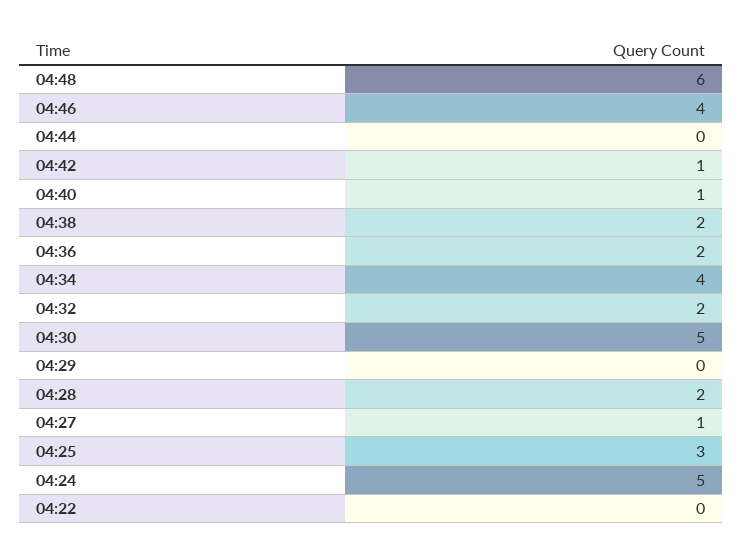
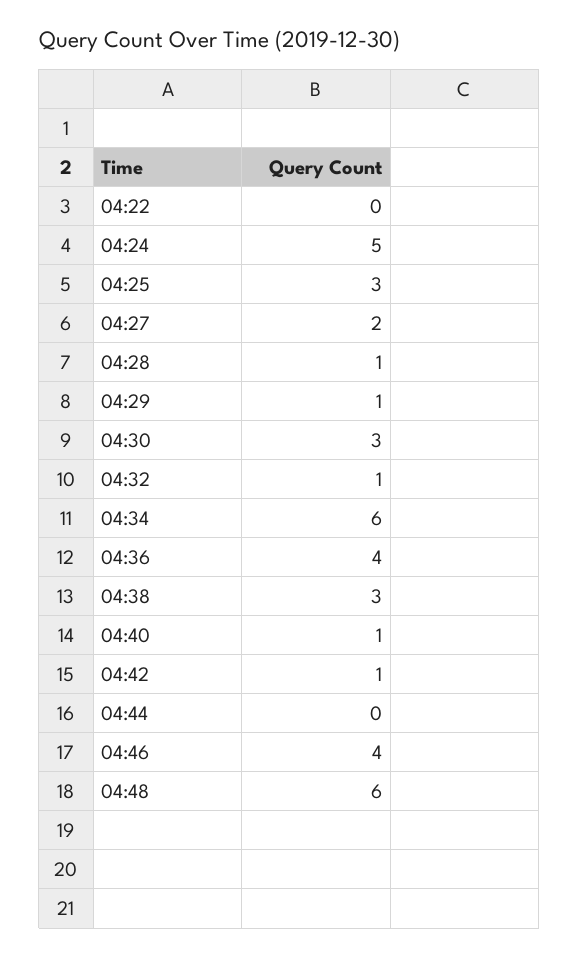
04:38: 2 -> 3
04:36: 2 -> 4
04:34: 4 -> 6
04:32: 2 -> 1
04:30: 5 -> 3
04:29: 0 -> 1
04:28: 2 -> 1
04:27: 1 -> 2

